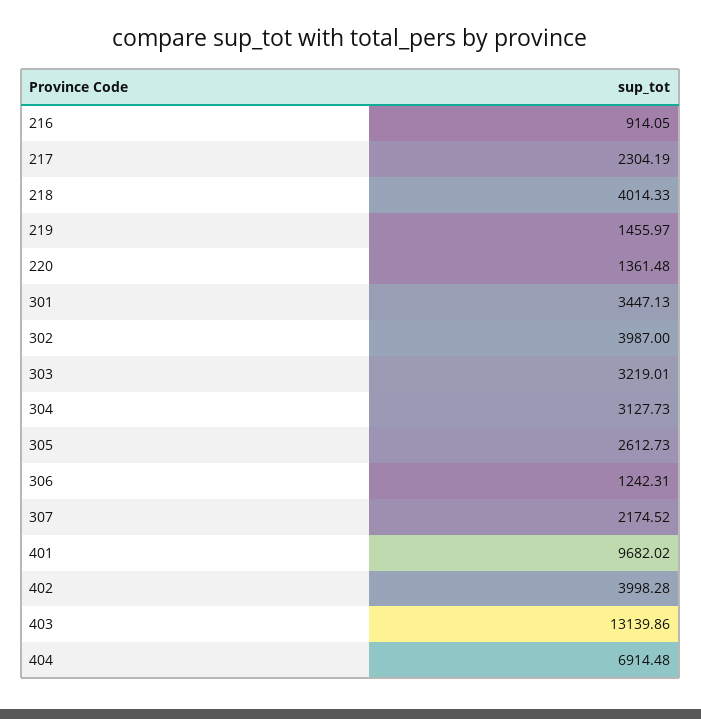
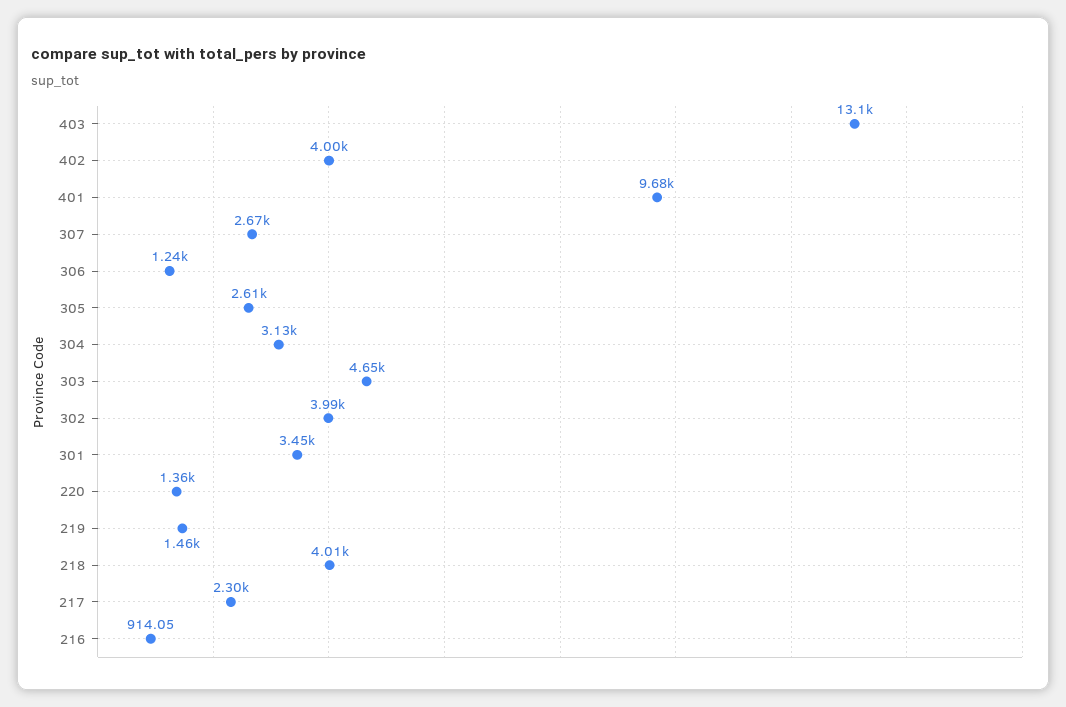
303: 3219.01 -> 4650
307: 2174.52 -> 2670
404: 6914.48 -> none

